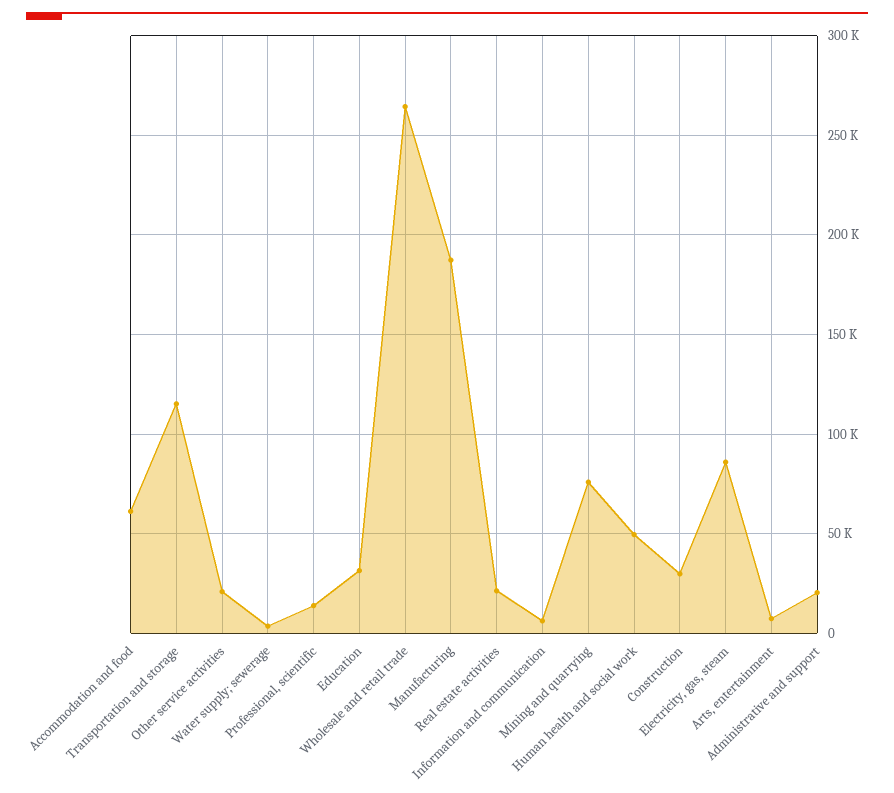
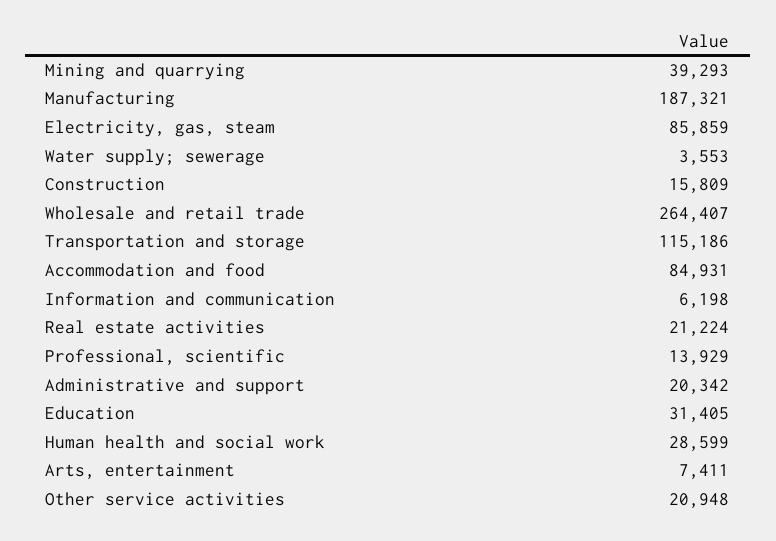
Accommodation and food: 60000 -> 84931
Mining and quarrying: 75000 -> 39293
Human health and social work: 50000 -> 28599
Construction: 30000 -> 15809

